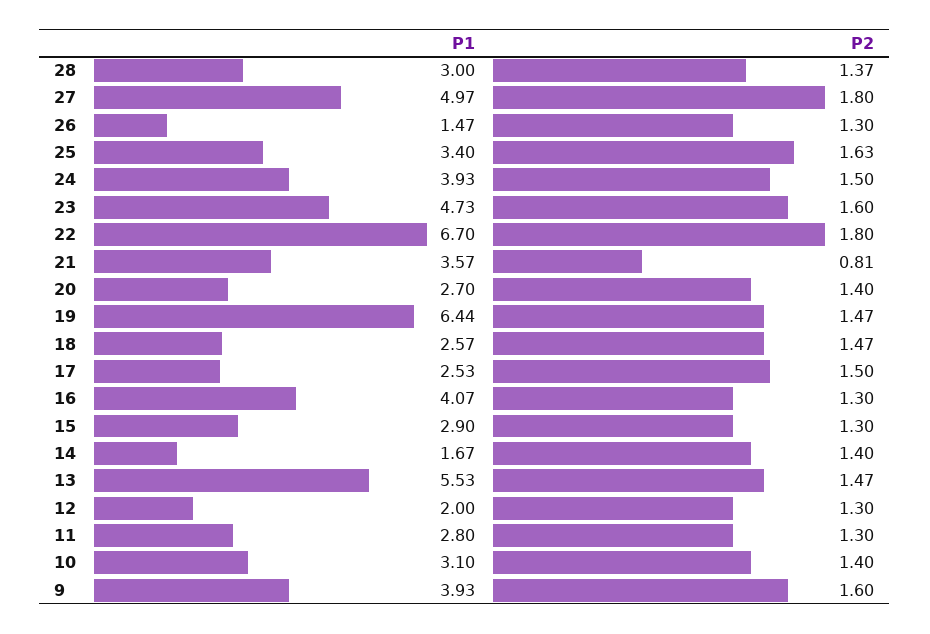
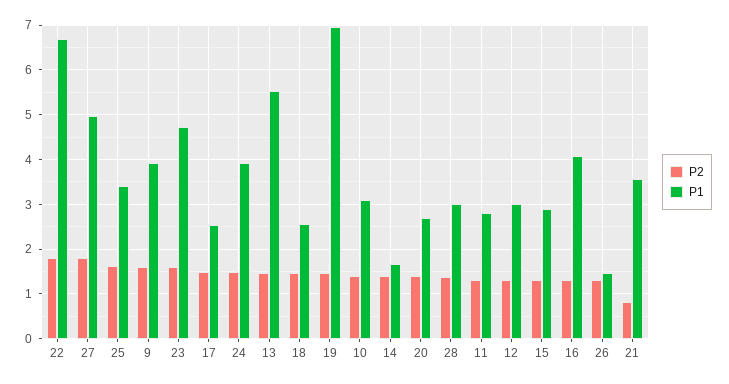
P1, 19: 6.44 -> 7
P1, 12: 2 -> 3

